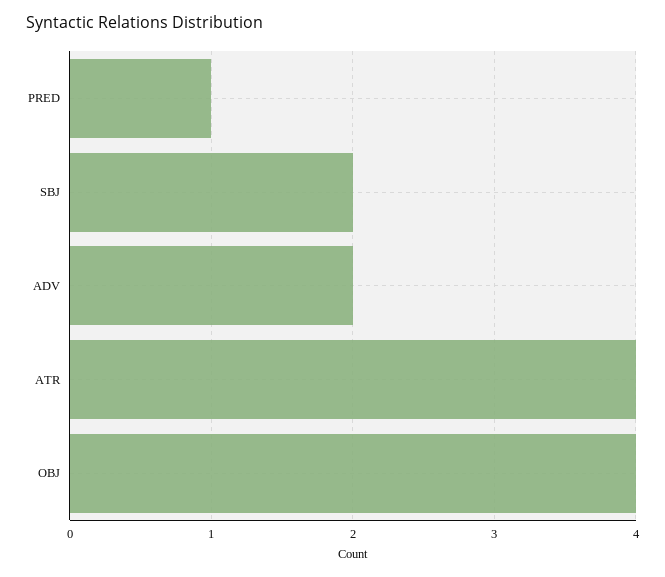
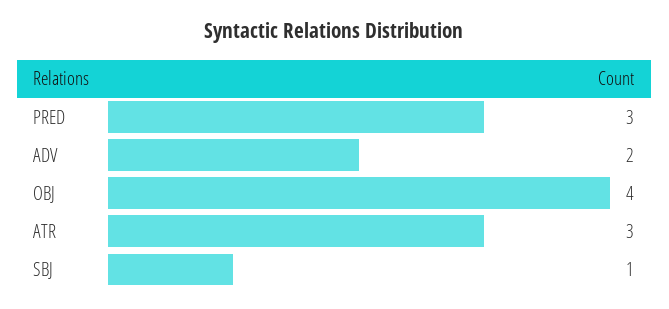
PRED: 1 -> 3
SBJ: 2 -> 1
ATR: 4 -> 3

